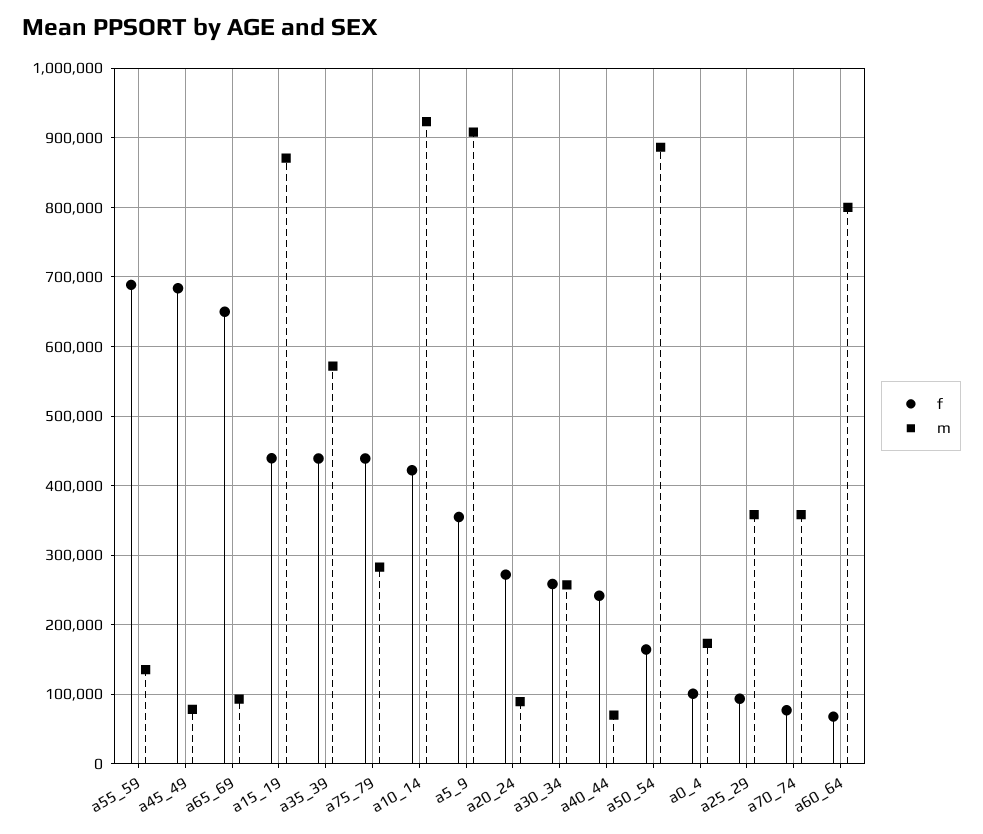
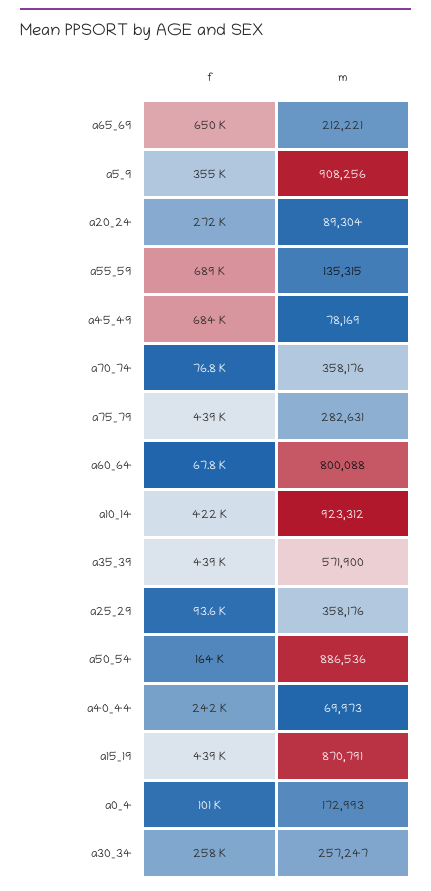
m, a65_69: 90000 -> 212221

